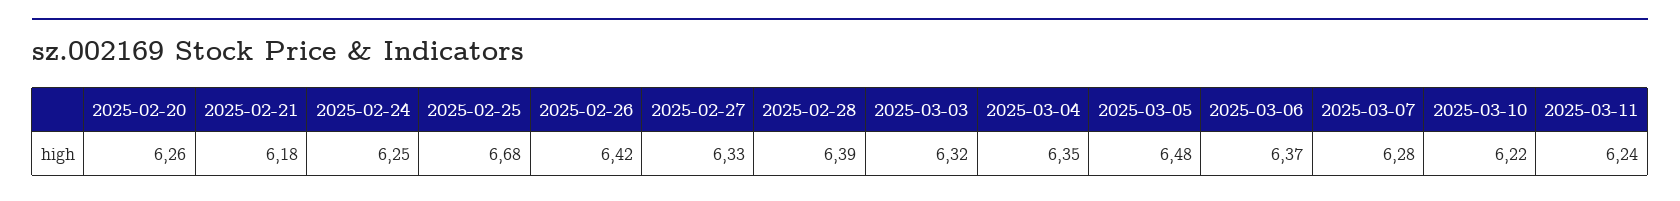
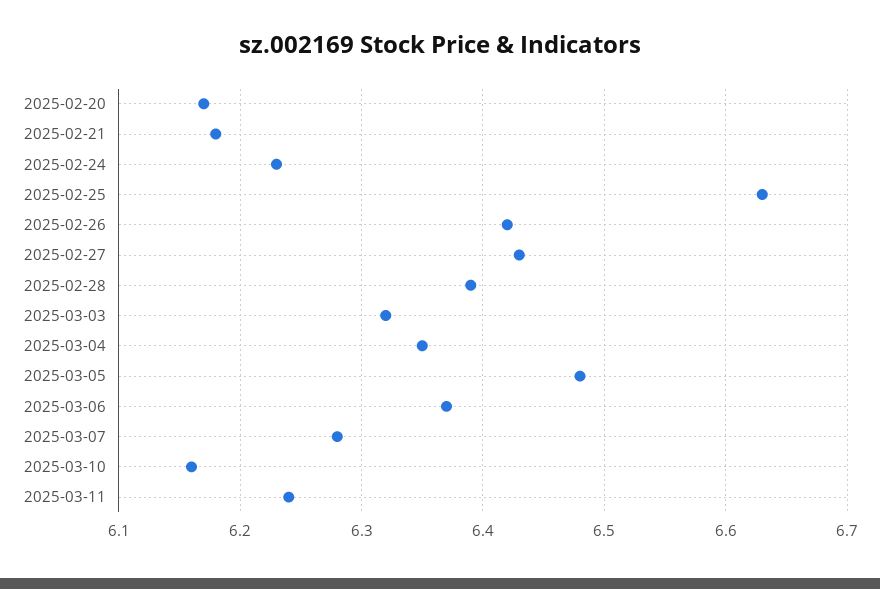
2025-02-20: 6.26 -> 6.17
2025-02-24: 6.25 -> 6.23
2025-02-25: 6.68 -> 6.63
2025-02-27: 6.33 -> 6.43
2025-03-10: 6.22 -> 6.16

